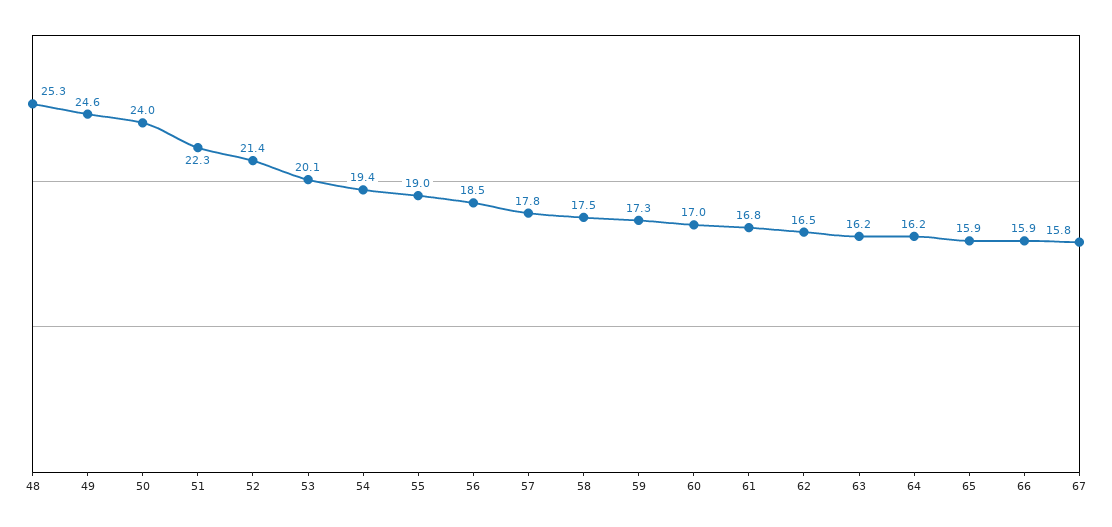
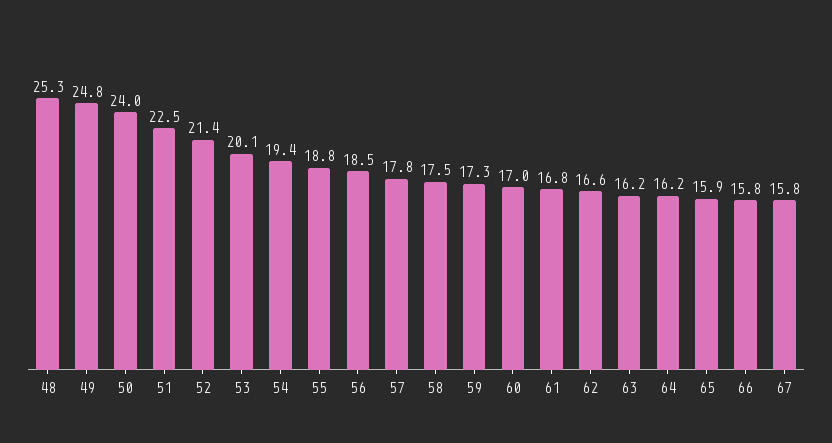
49: 24.6 -> 24.8
51: 22.3 -> 22.5
55: 19 -> 18.8
62: 16.5 -> 16.6
66: 15.9 -> 15.8

